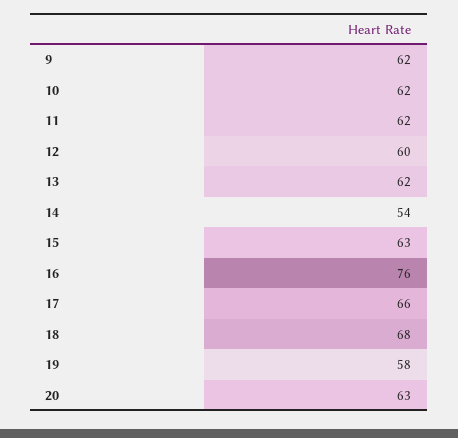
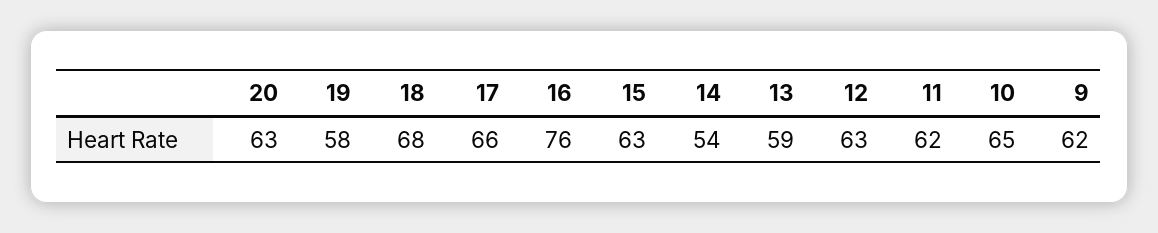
10: 62 -> 65
12: 60 -> 63
13: 62 -> 59

